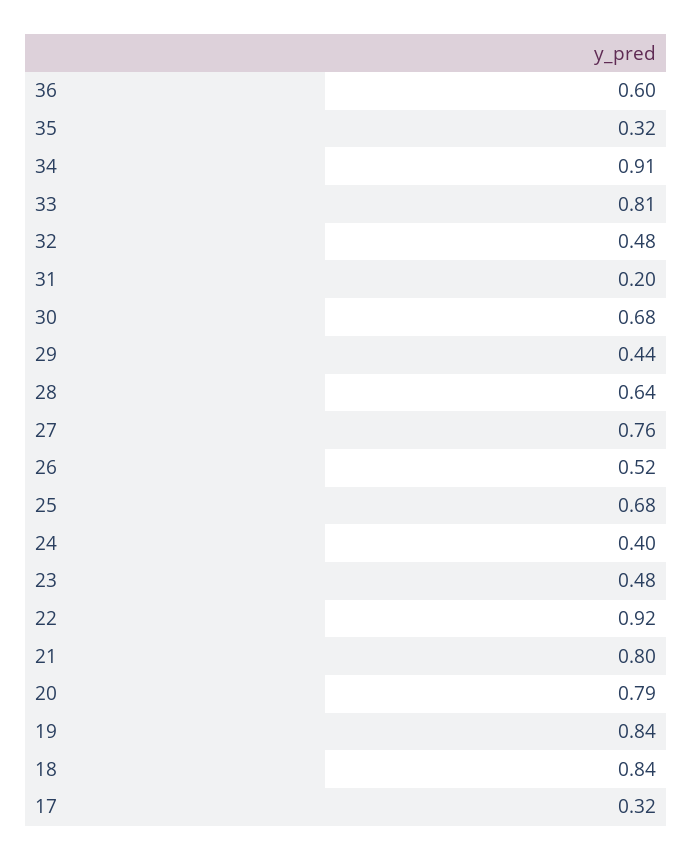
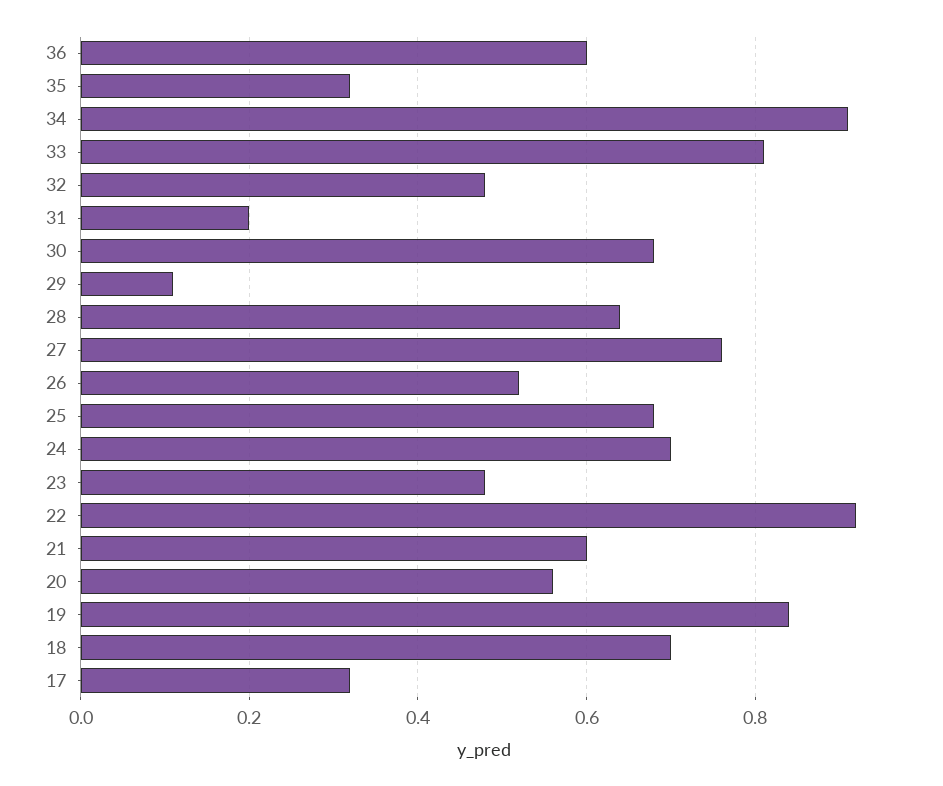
29: 0.44 -> 0.1
24: 0.4 -> 0.7
21: 0.8 -> 0.6
20: 0.79 -> 0.55
18: 0.84 -> 0.7

